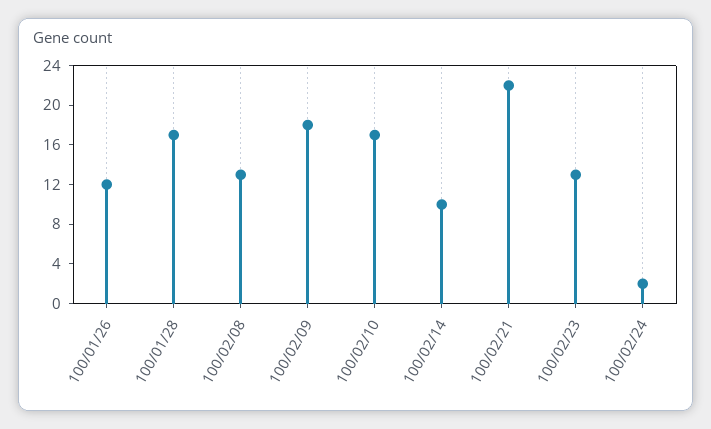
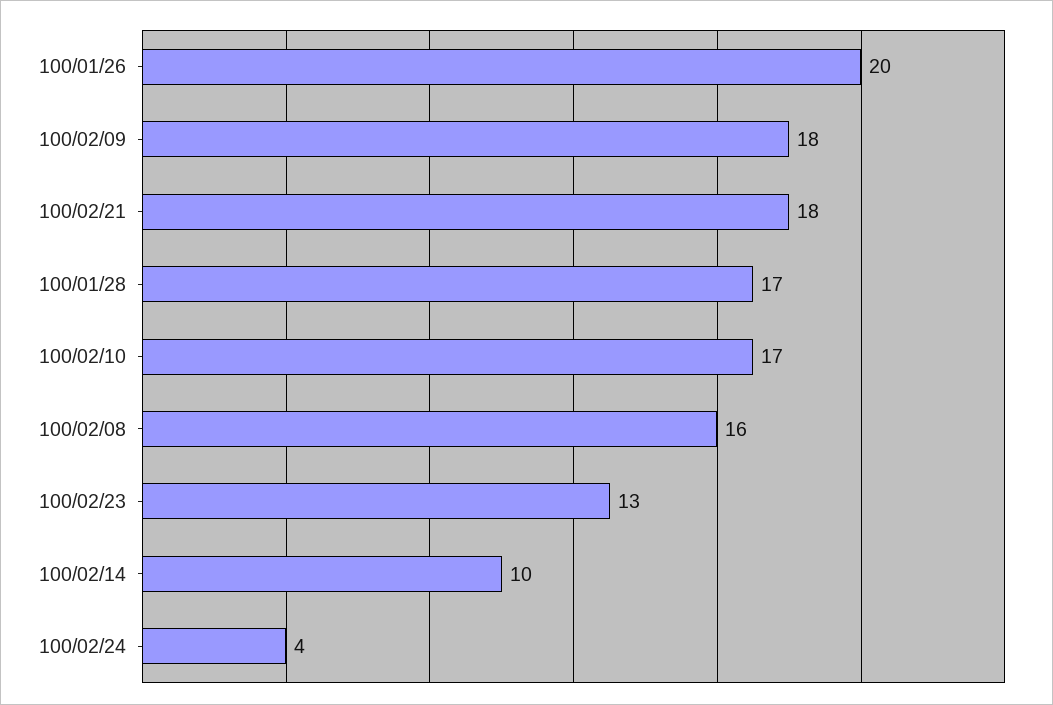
100/01/26: 12 -> 20
100/02/08: 13 -> 16
100/02/21: 22 -> 18
100/02/24: 2 -> 4

